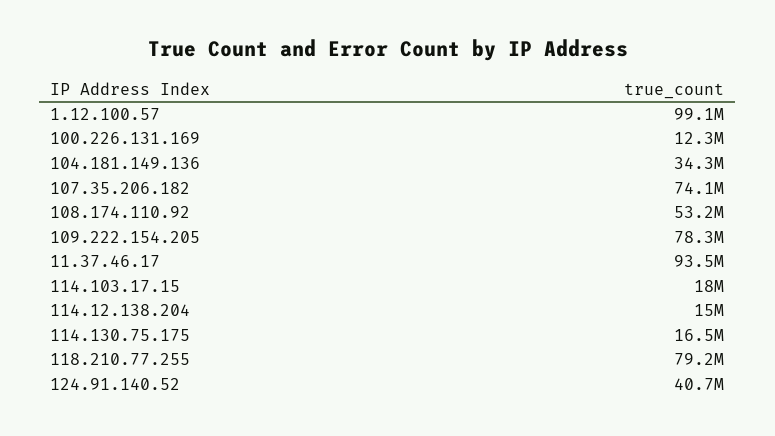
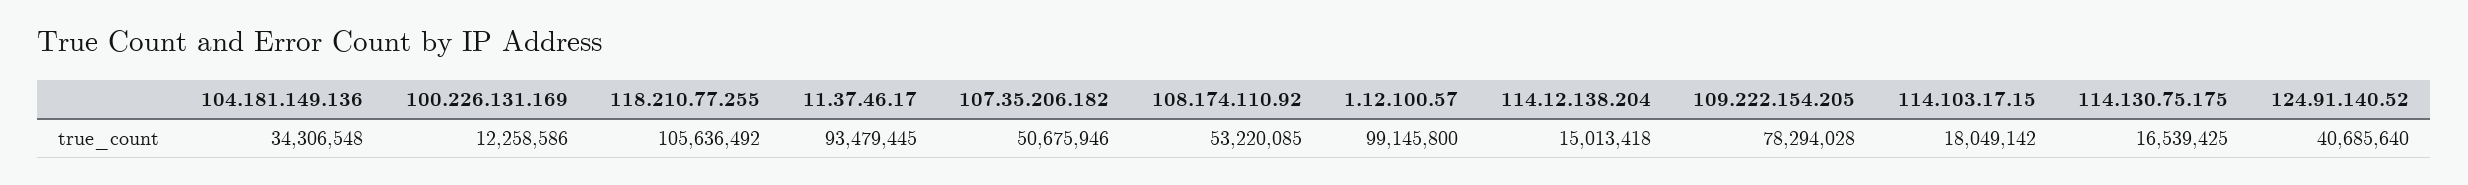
107.35.206.182: 74100000 -> 50675946
118.210.77.255: 79200000 -> 105636492

